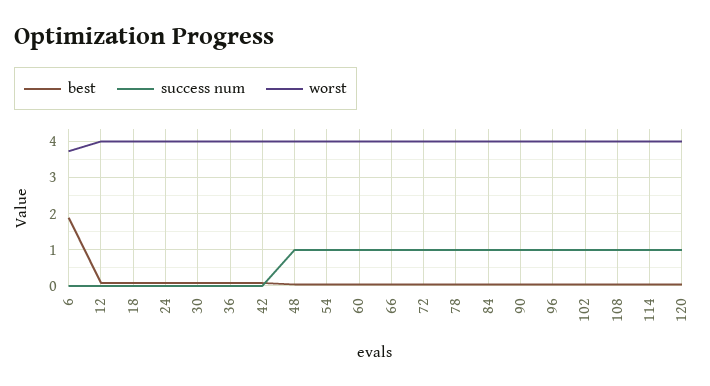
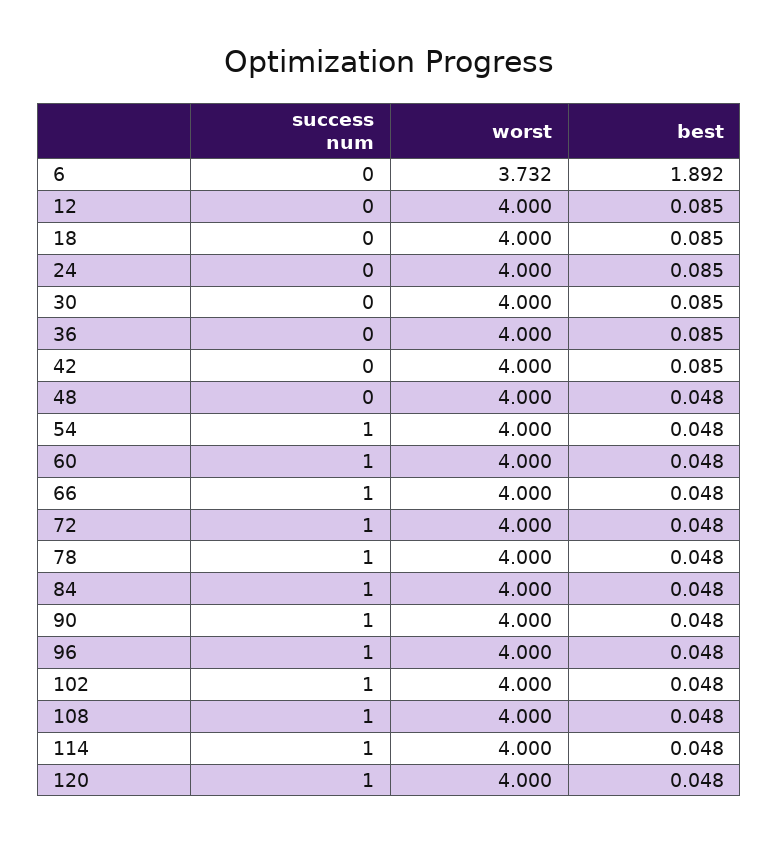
success num, 48: 1 -> 0

